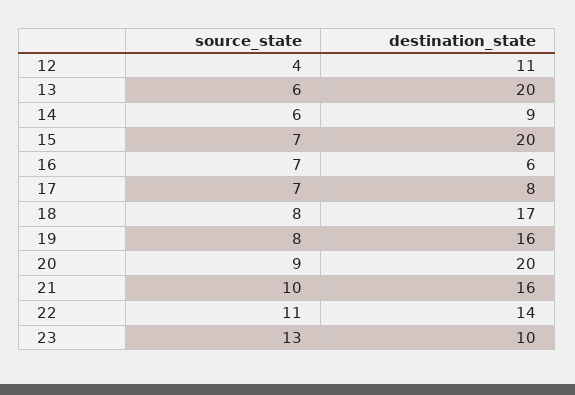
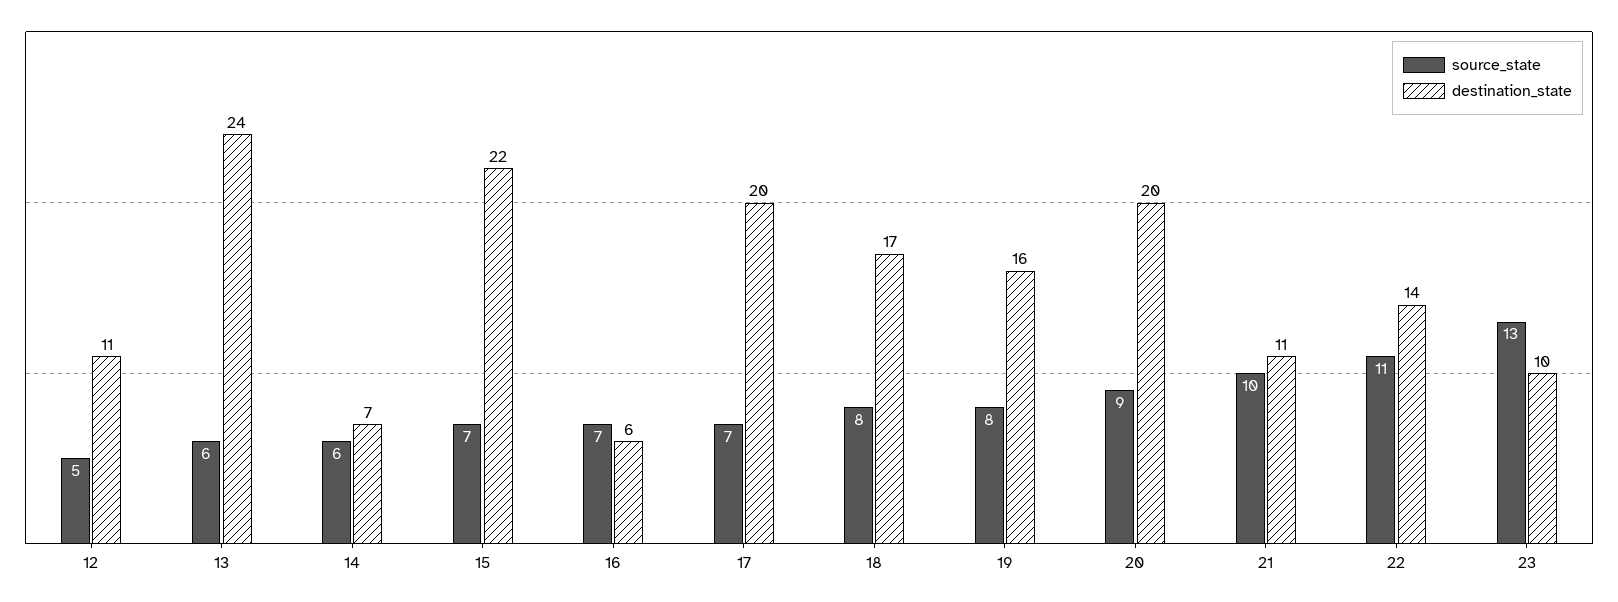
source_state, 12: 4 -> 5
destination_state, 13: 20 -> 24
destination_state, 14: 9 -> 7
destination_state, 15: 20 -> 22
destination_state, 17: 8 -> 20
destination_state, 21: 16 -> 11

